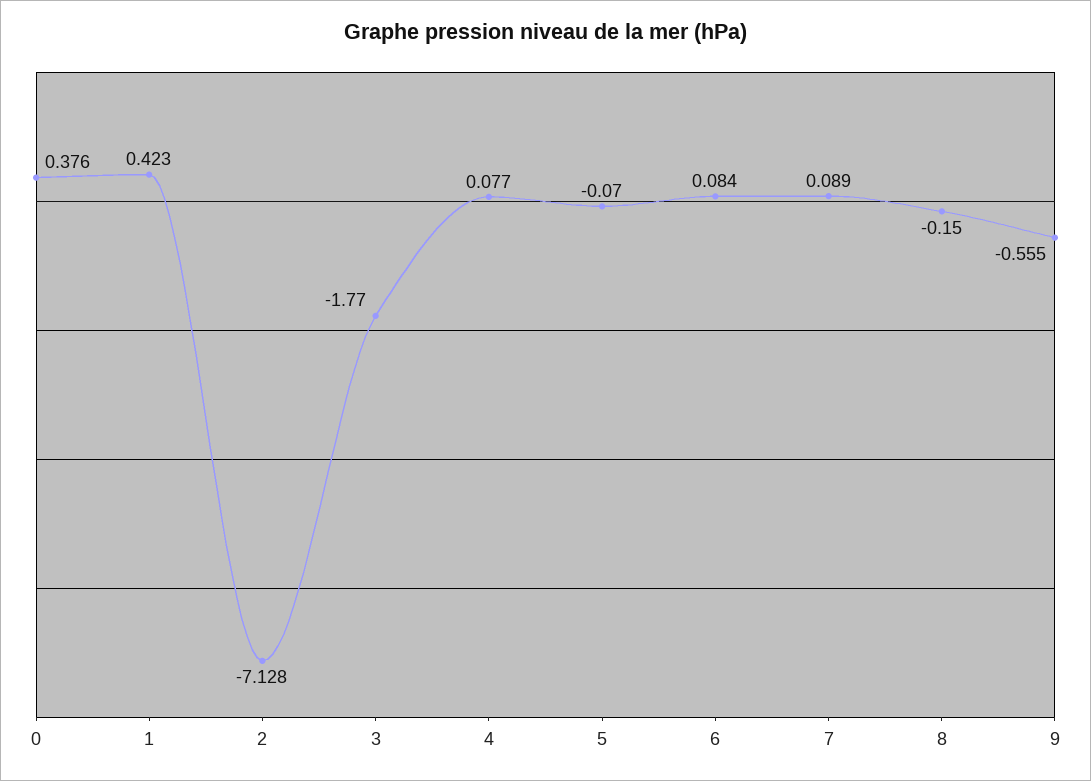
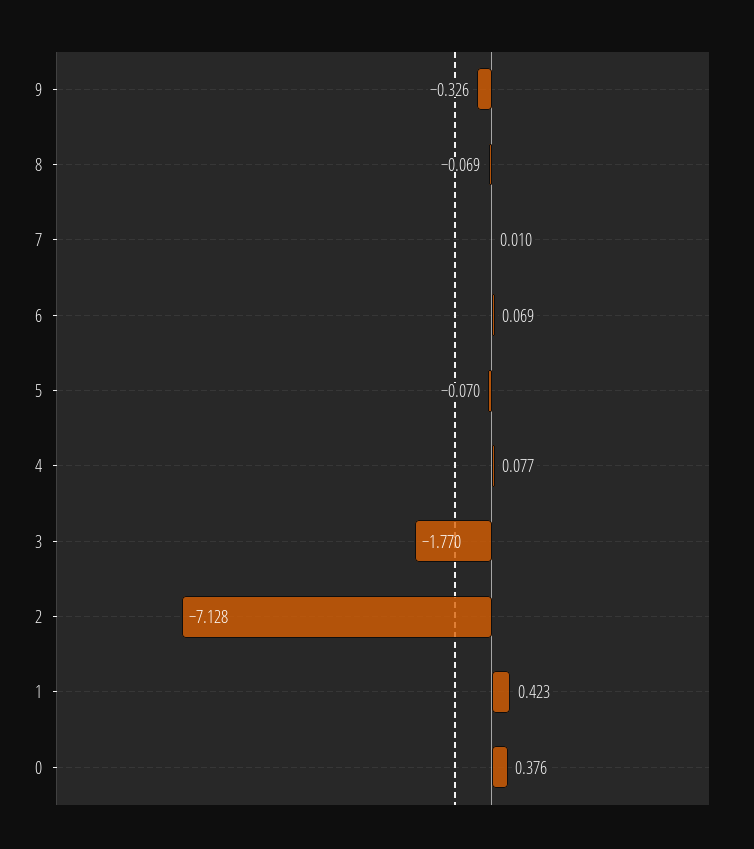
6: 0.084 -> 0.069
7: 0.089 -> 0.01
8: -0.15 -> -0.069
9: -0.555 -> -0.326

